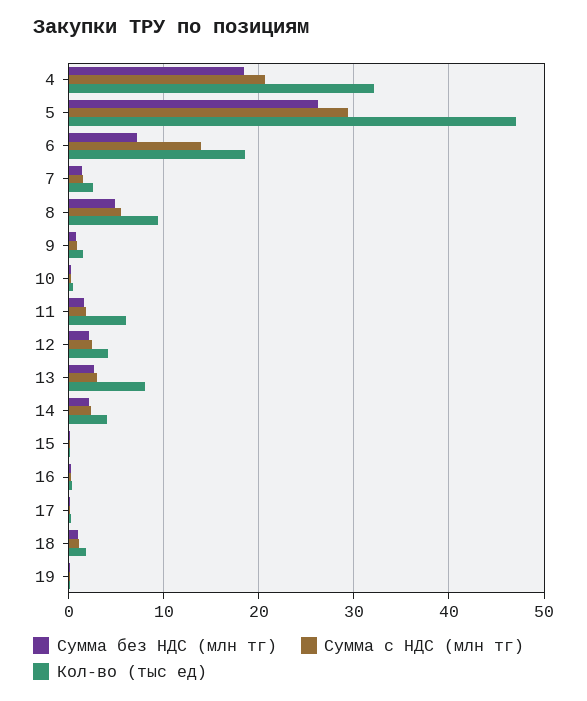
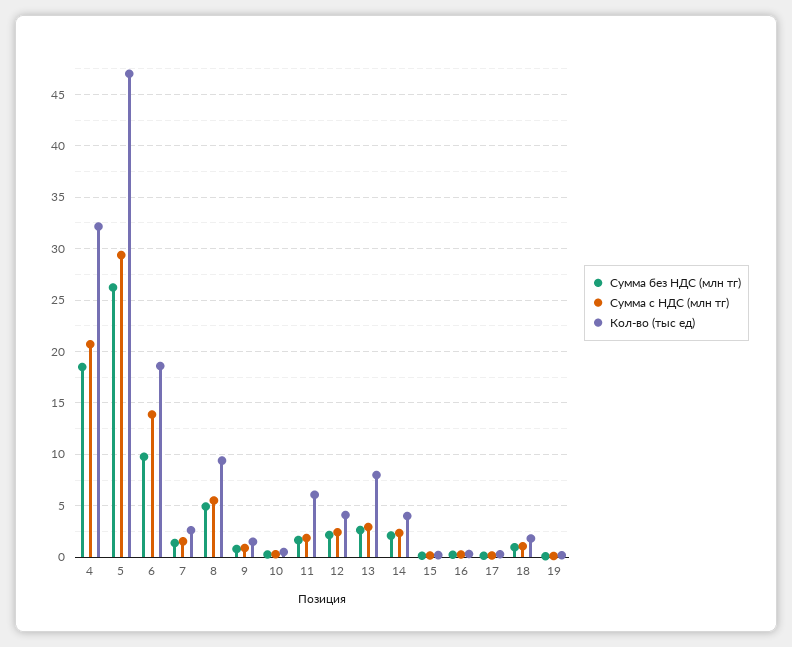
Сумма без НДС (млн тг), 6: 7 -> 10

